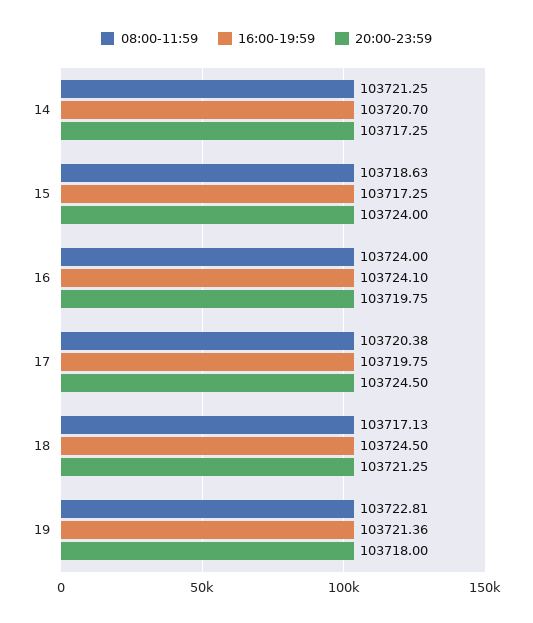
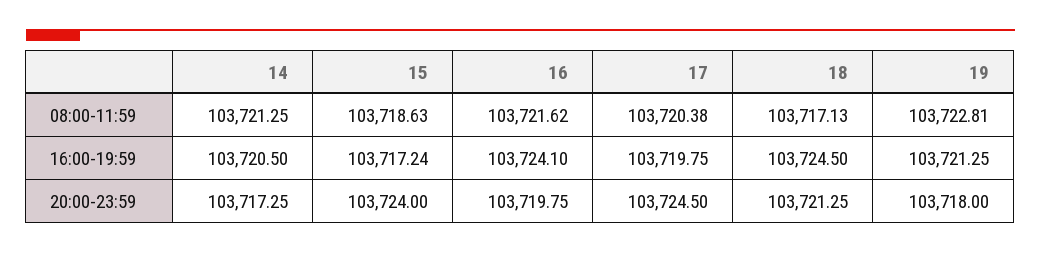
16:00-19:59, 14: 103720.7 -> 103720.5
16:00-19:59, 15: 103717.25 -> 103717.24
08:00-11:59, 16: 103724 -> 103721.62
16:00-19:59, 19: 103721.36 -> 103721.25

